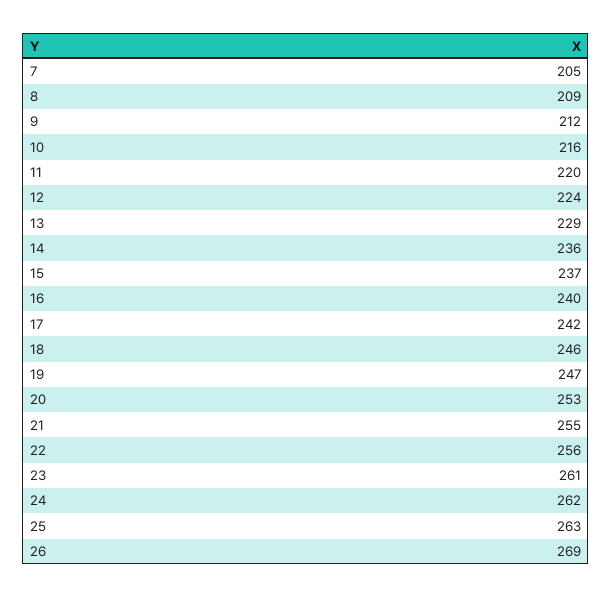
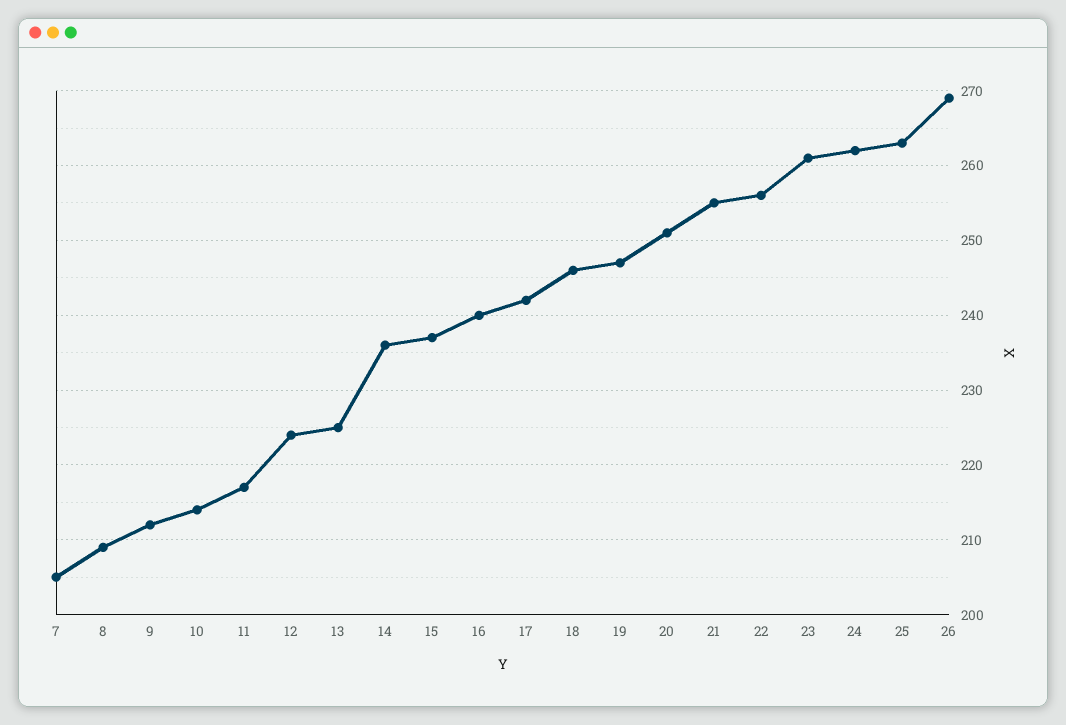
10: 216 -> 214
11: 220 -> 217
13: 229 -> 225
20: 253 -> 251

